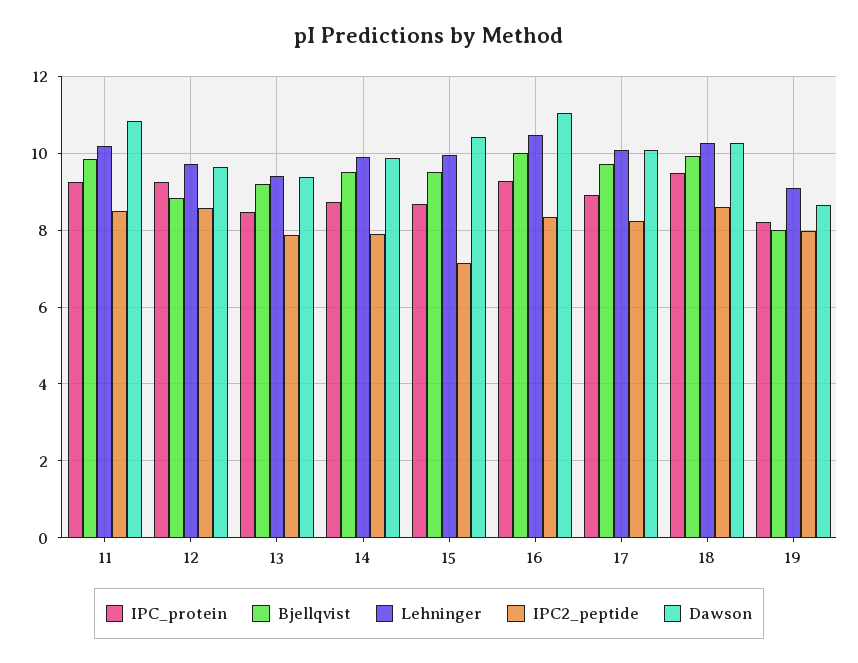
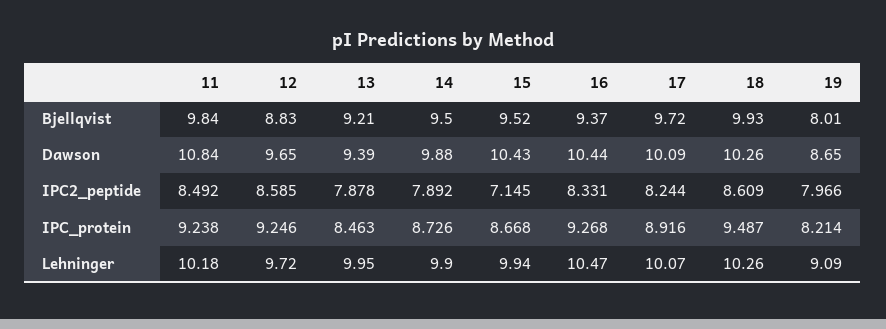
Lehninger, 13: 9.4 -> 9.95
Bjellqvist, 16: 10 -> 9.37
Dawson, 16: 11 -> 10.44

